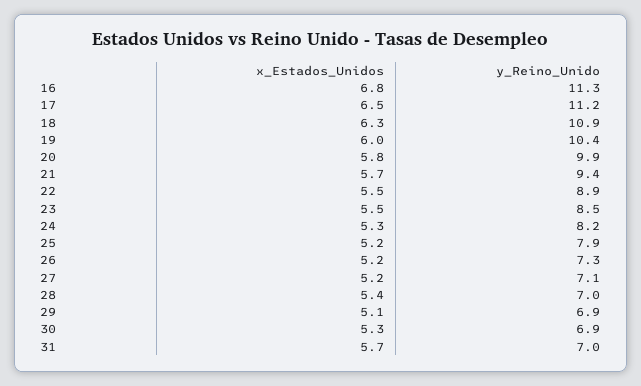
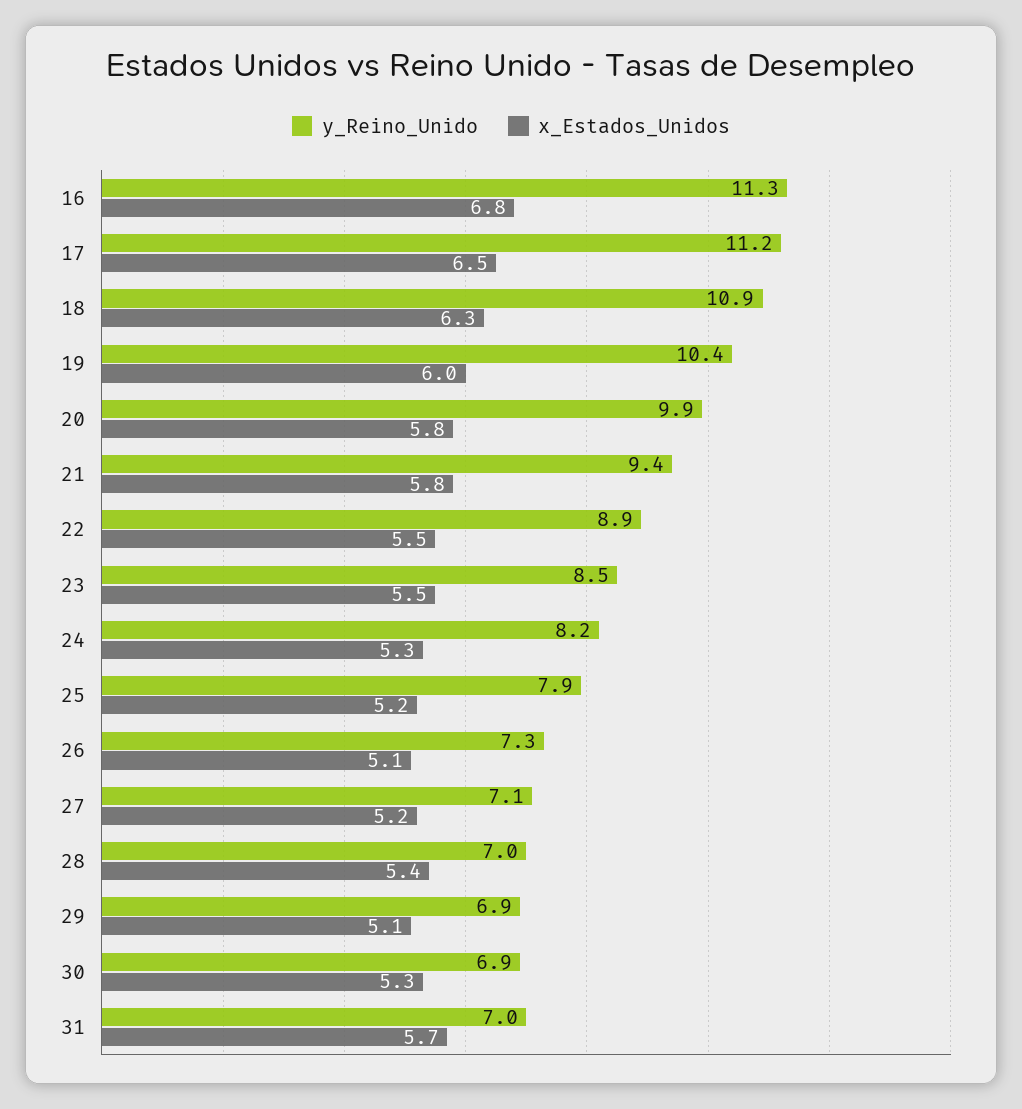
x_Estados_Unidos, 21: 5.7 -> 5.8
x_Estados_Unidos, 26: 5.2 -> 5.1

